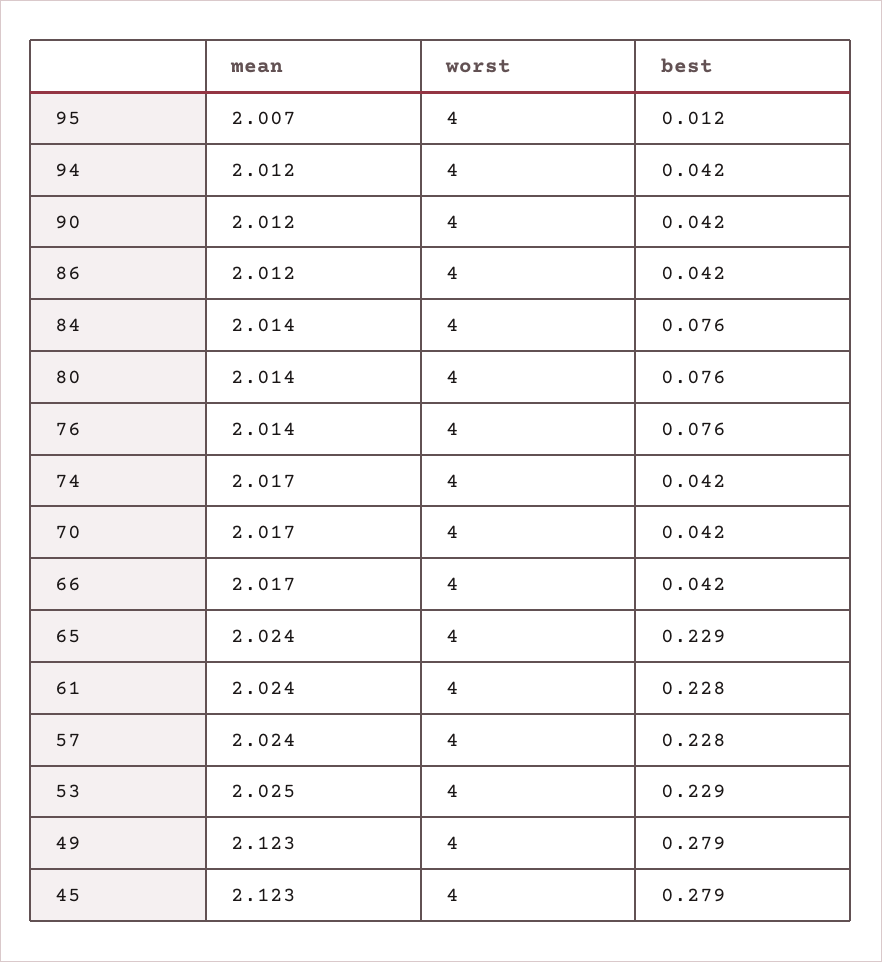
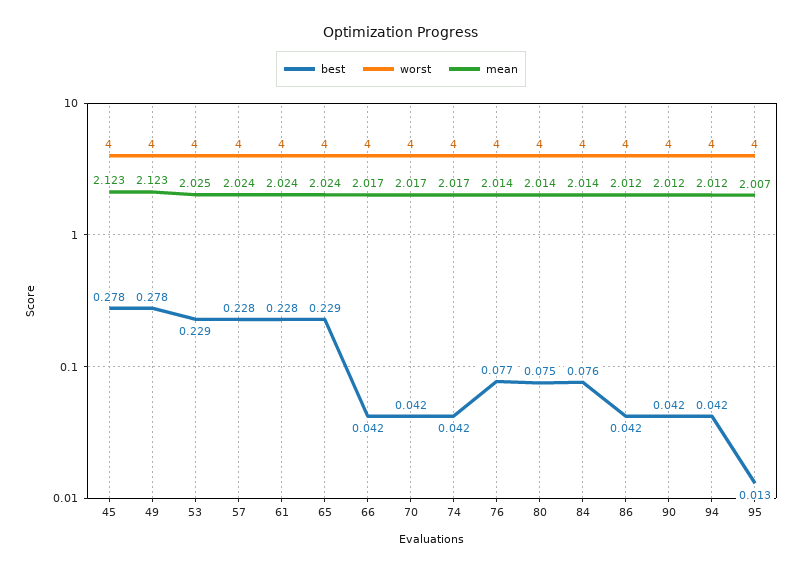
best, 95: 0.012 -> 0.013
best, 80: 0.076 -> 0.075
best, 76: 0.076 -> 0.077
best, 49: 0.279 -> 0.278
best, 45: 0.279 -> 0.278

